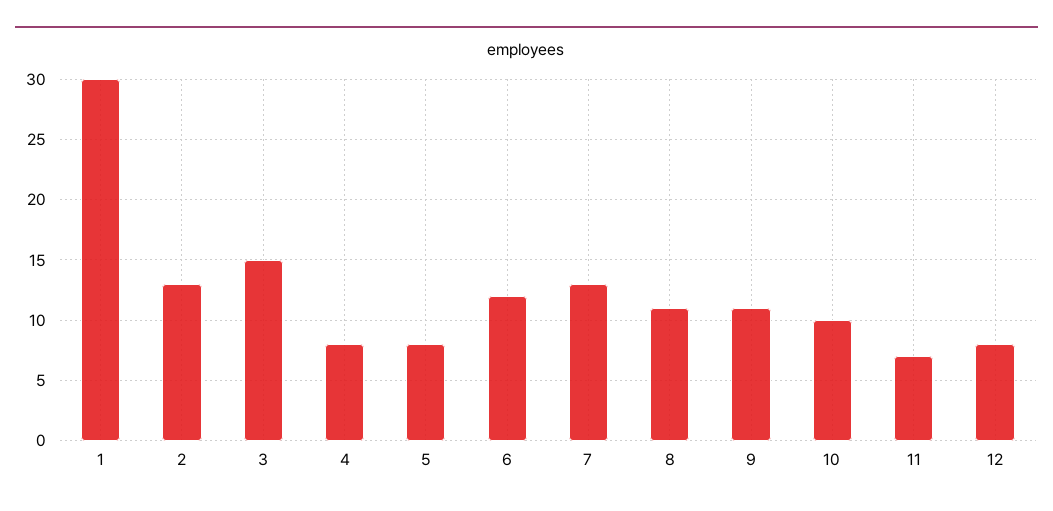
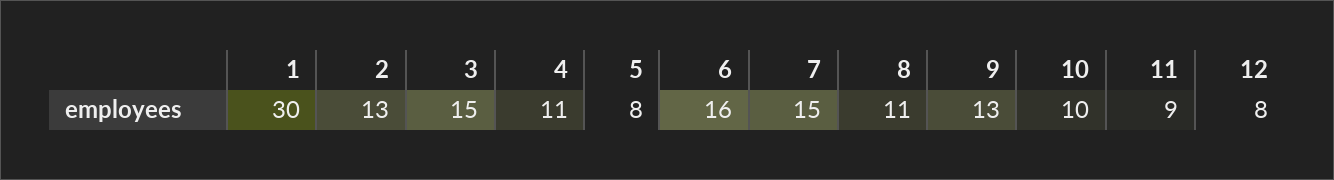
4: 8 -> 11
6: 12 -> 16
7: 13 -> 15
9: 11 -> 13
11: 7 -> 9

